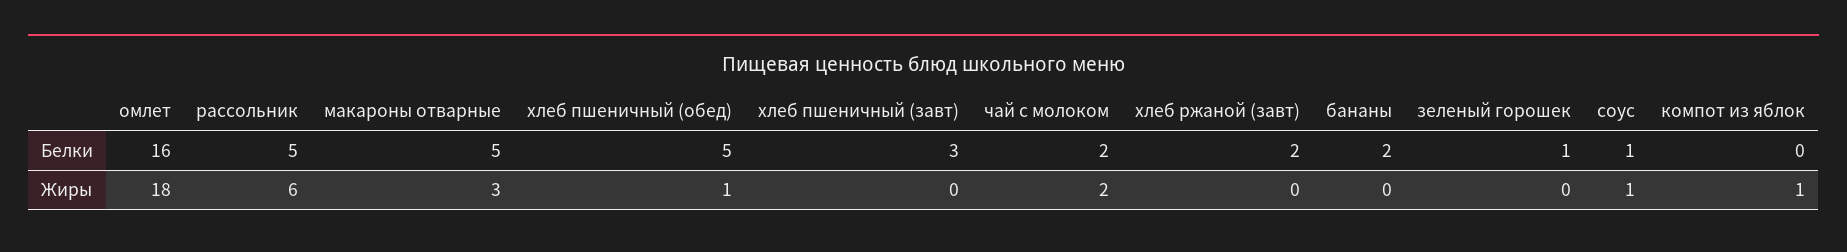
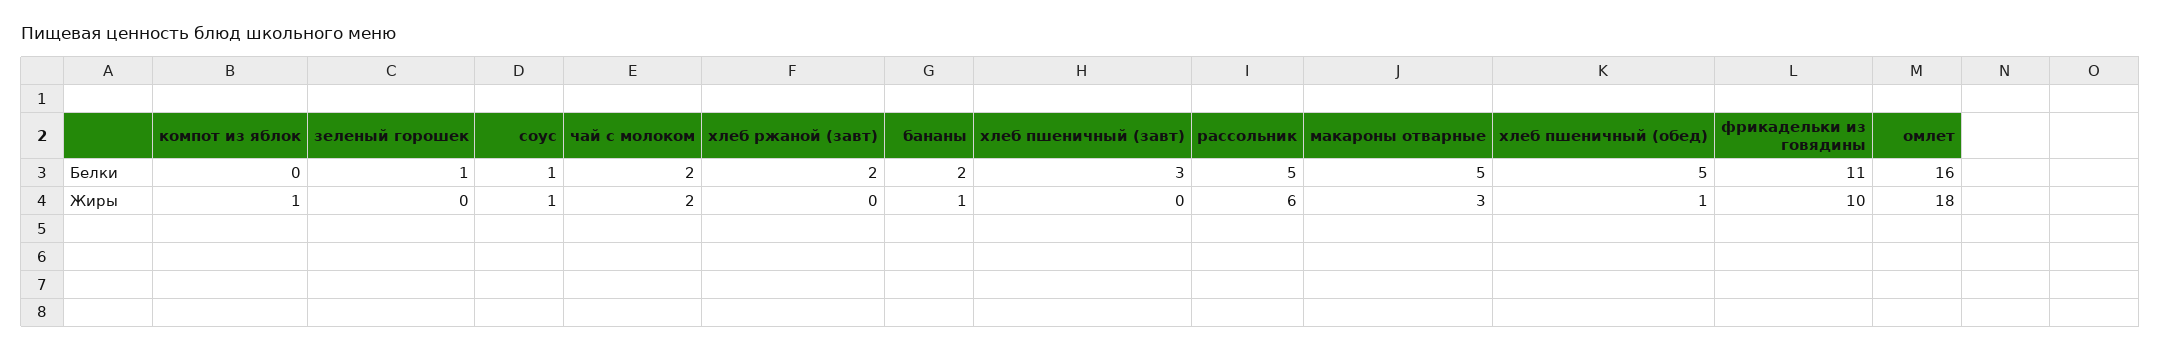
бананы, Жиры: 0 -> 1
фрикадельки из говядины, Белки: none -> 11
фрикадельки из говядины, Жиры: none -> 10

